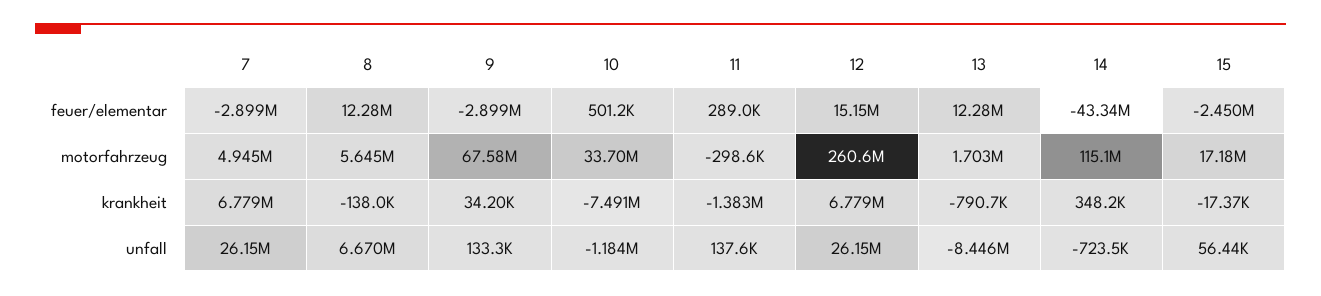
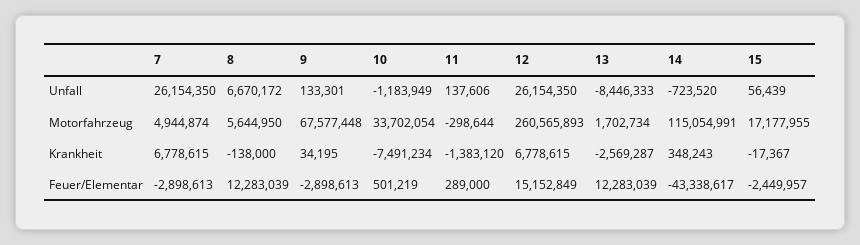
13, krankheit: -790700 -> -2569287

